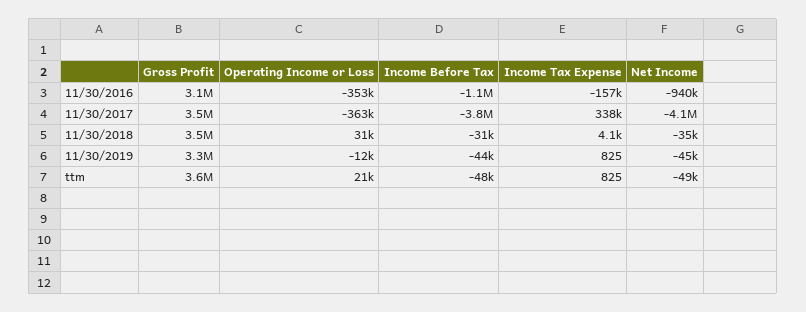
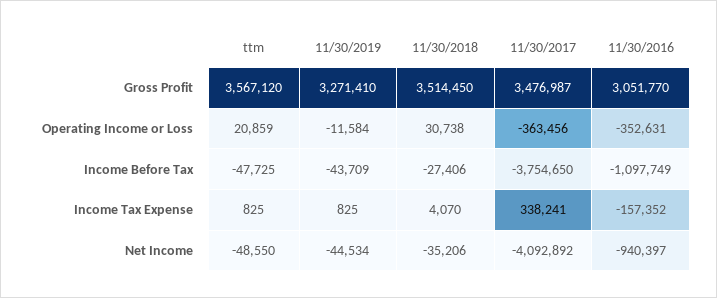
Income Before Tax, 11/30/2018: -31000 -> -27406

